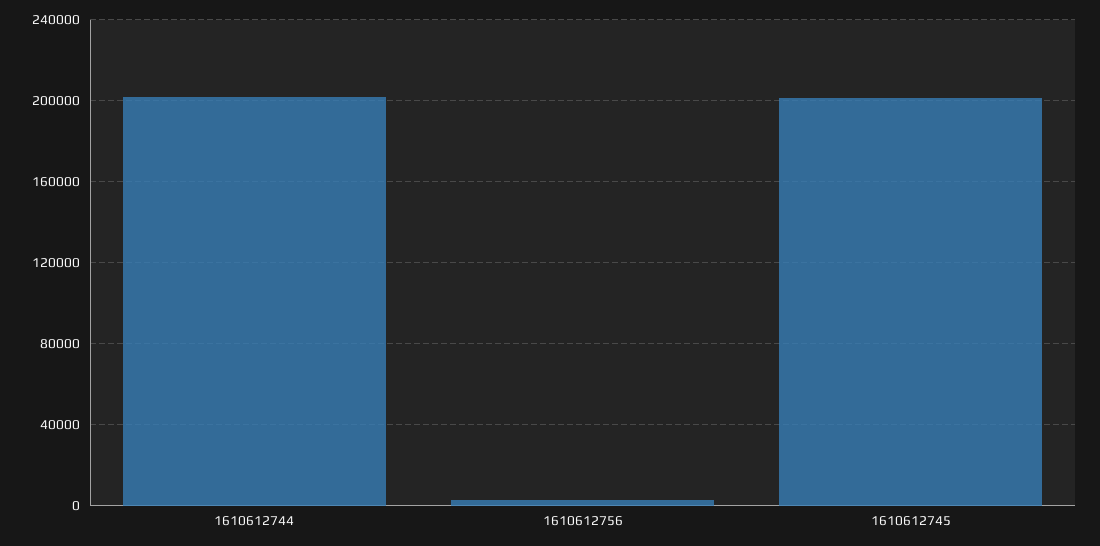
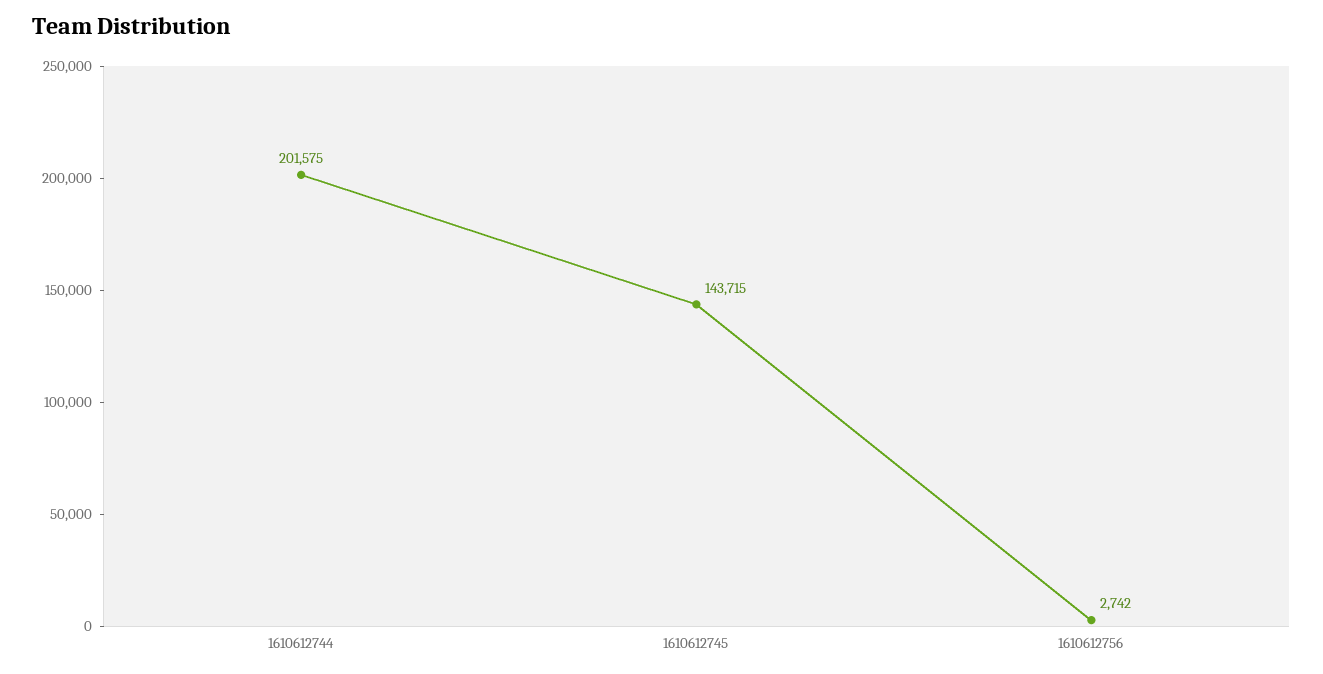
1610612745: 200000 -> 143715

